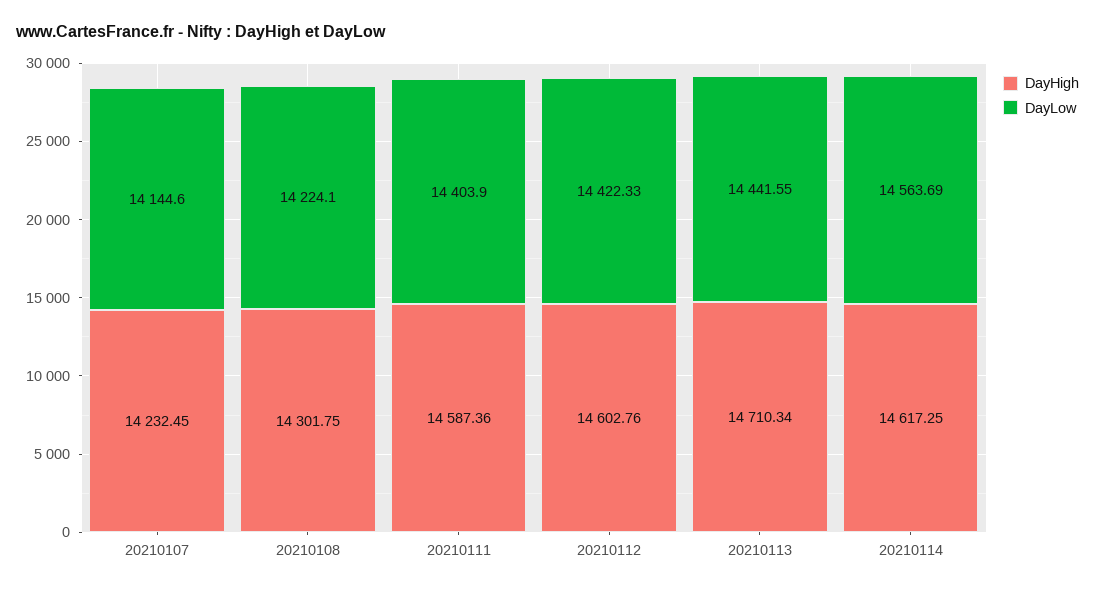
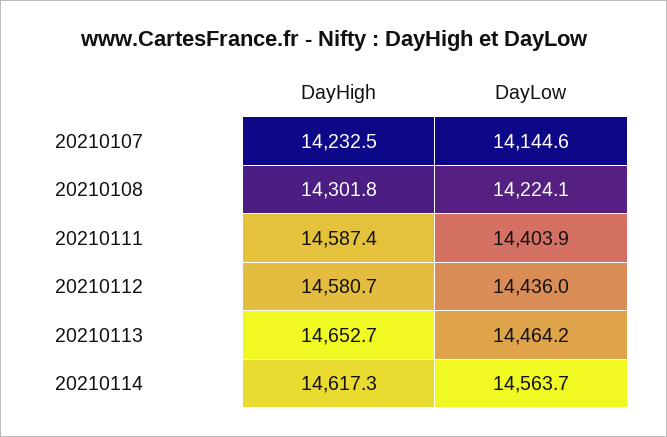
DayHigh, 20210112: 14602.76 -> 14580.7
DayLow, 20210112: 14422.33 -> 14436
DayHigh, 20210113: 14710.34 -> 14652.7
DayLow, 20210113: 14441.55 -> 14464.2

